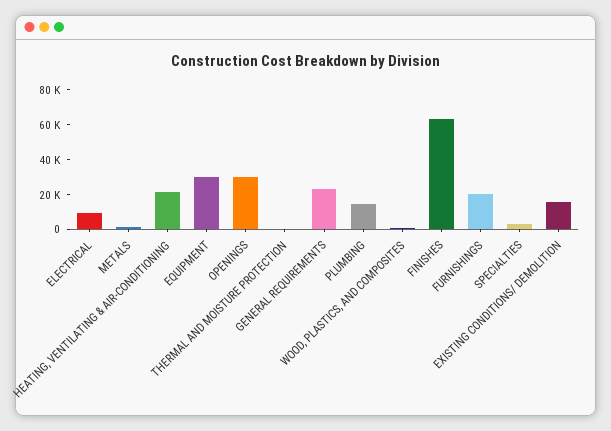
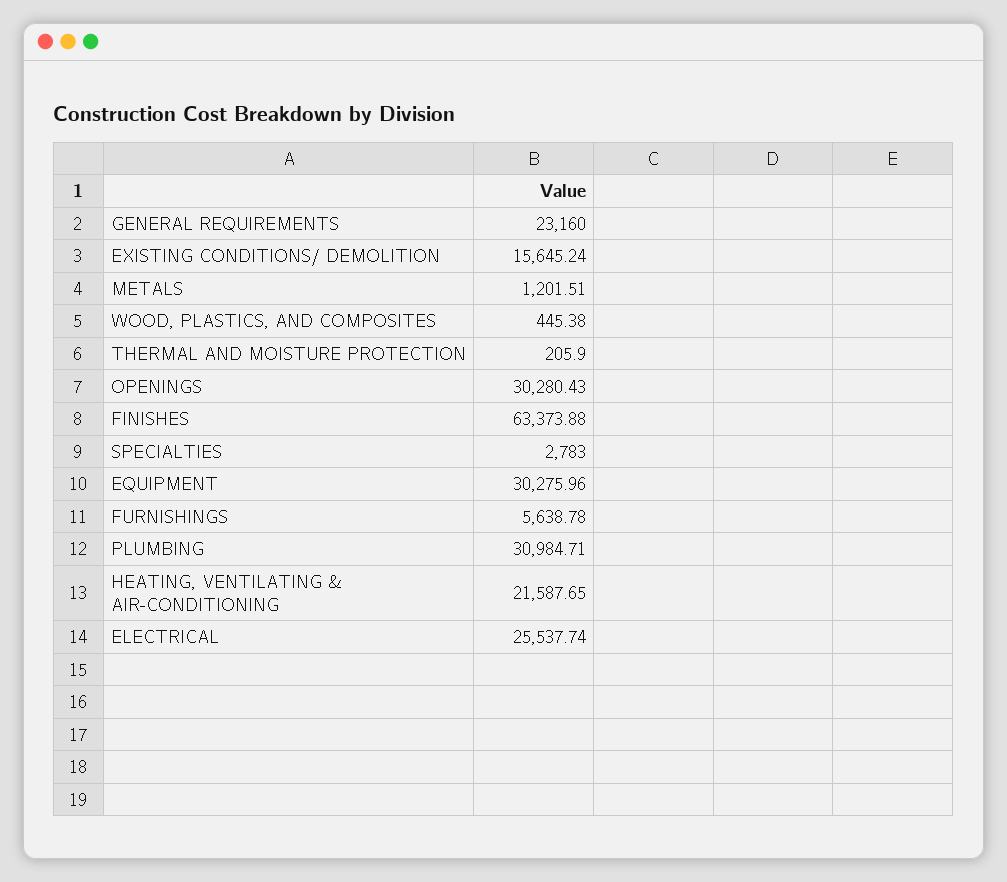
ELECTRICAL: 10000 -> 25537.74
PLUMBING: 15000 -> 30984.71
FURNISHINGS: 20000 -> 5638.78

